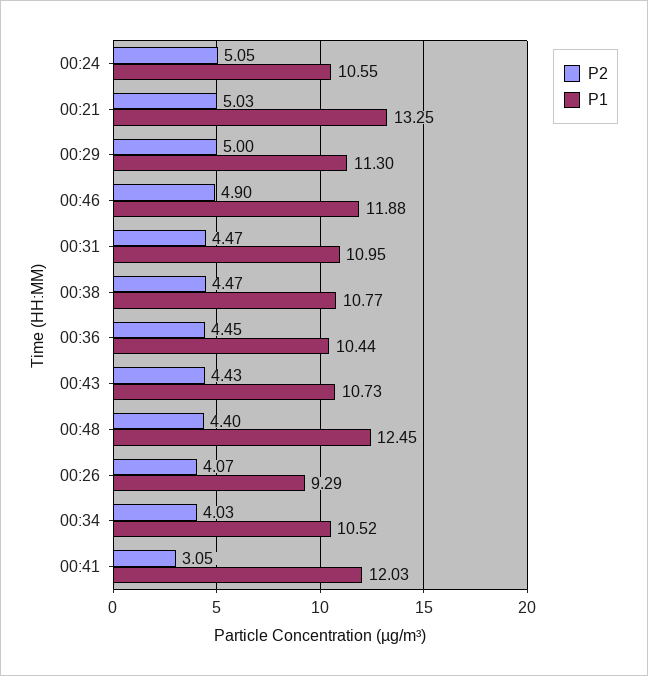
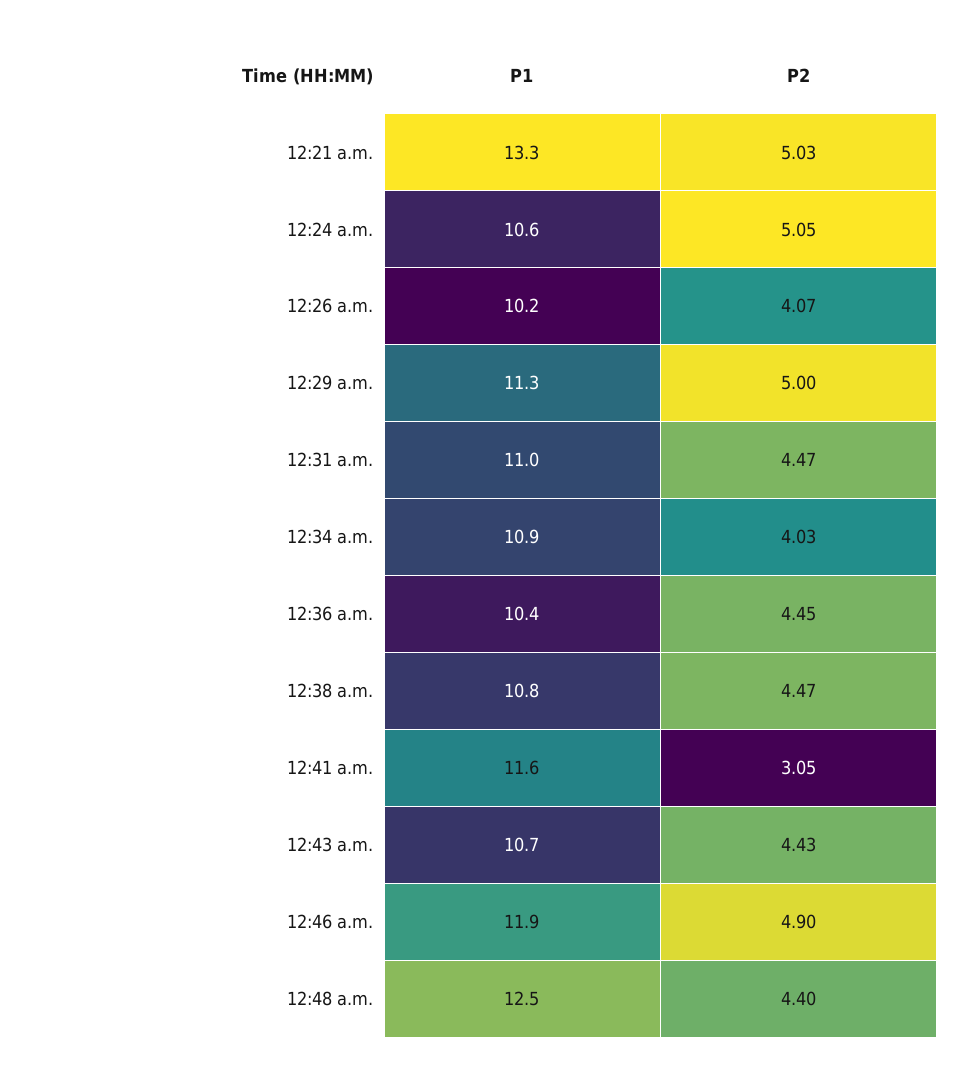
P1, 00:26: 9.29 -> 10.2
P1, 00:34: 10.52 -> 10.9
P1, 00:41: 12.03 -> 11.6

